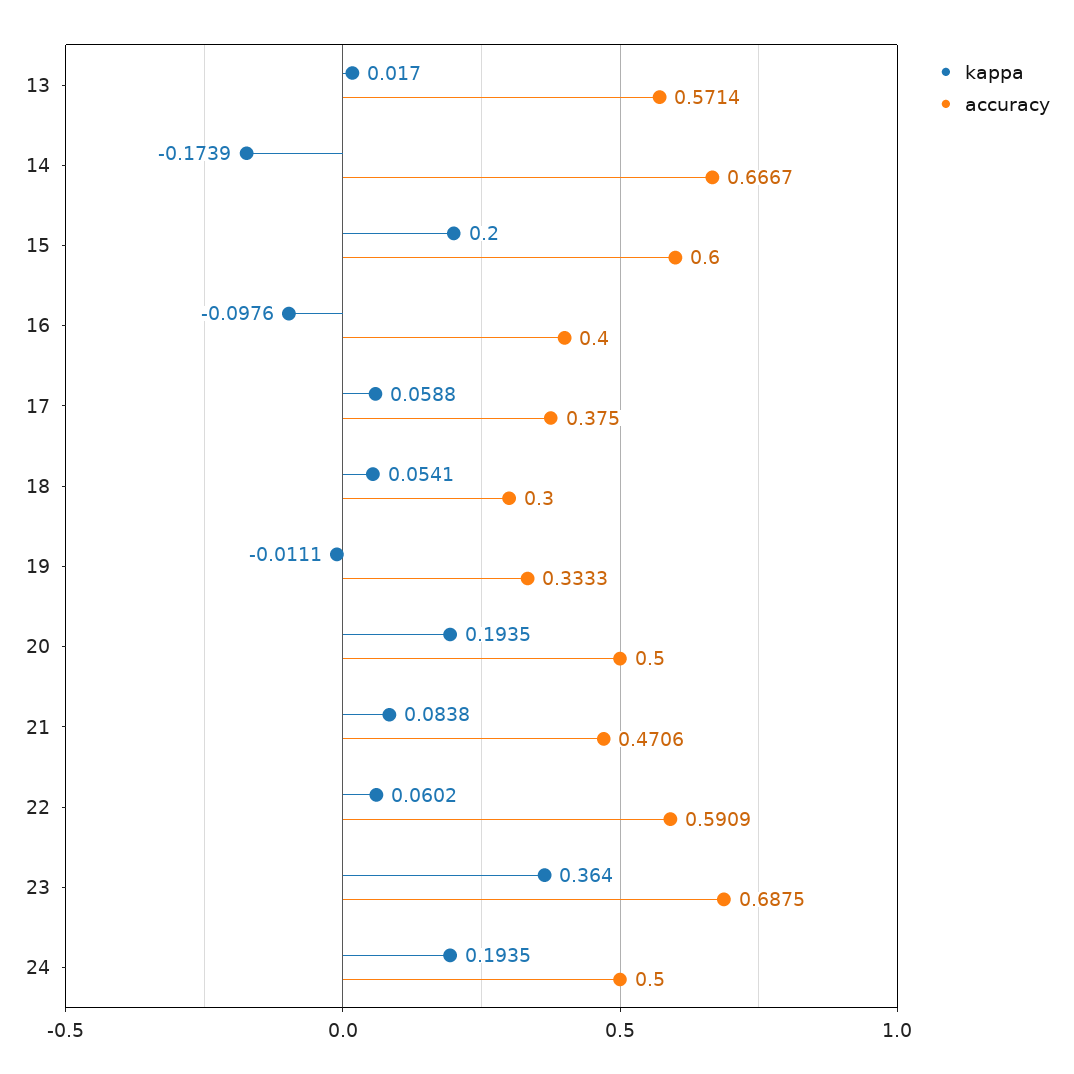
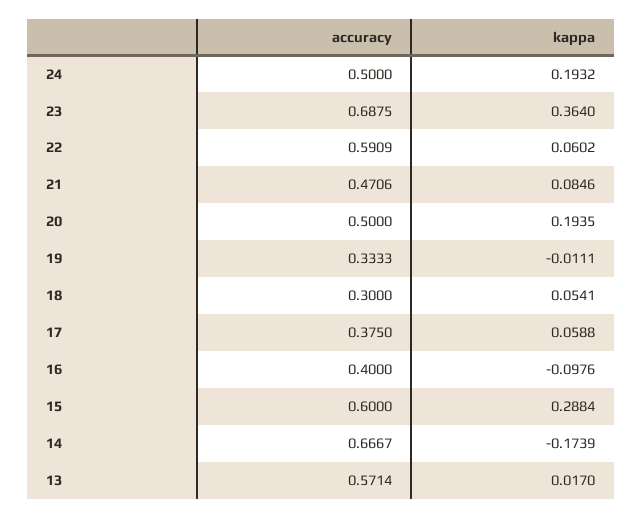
kappa, 15: 0.2 -> 0.2884
kappa, 21: 0.0838 -> 0.0846
kappa, 24: 0.1935 -> 0.1932

